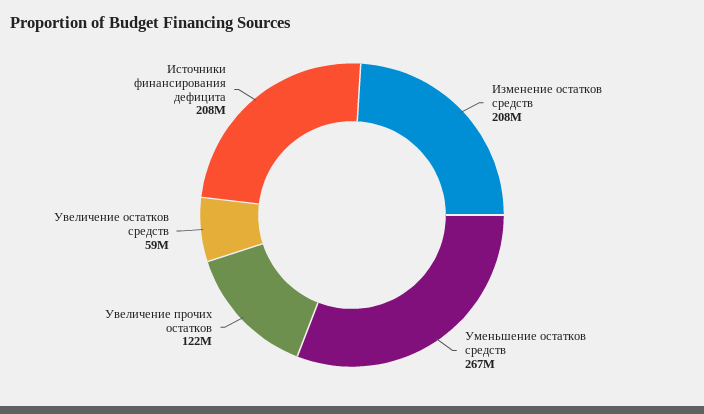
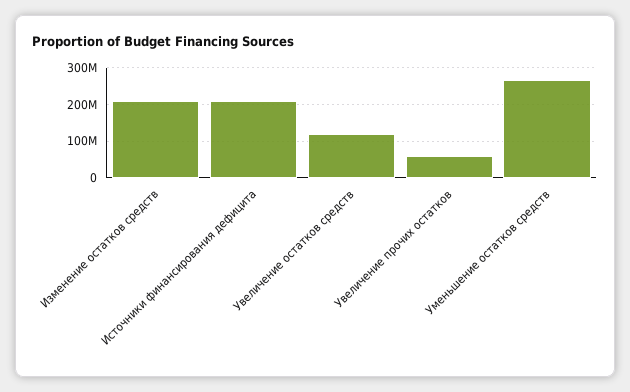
Увеличение прочих остатков: 122000000 -> 60000000
Увеличение остатков средств: 59000000 -> 120000000

